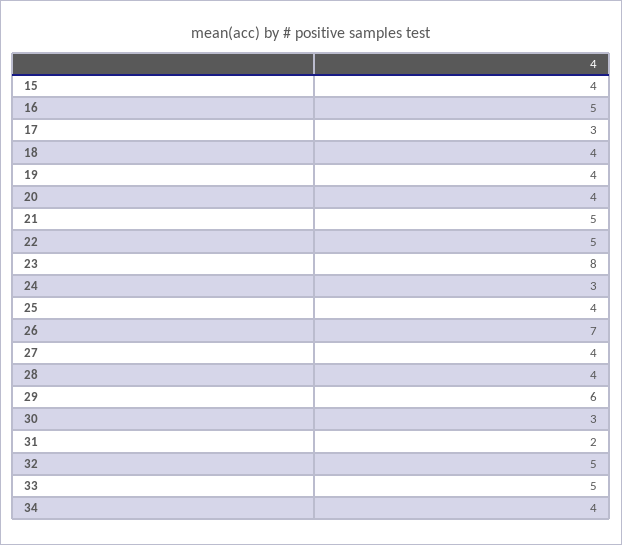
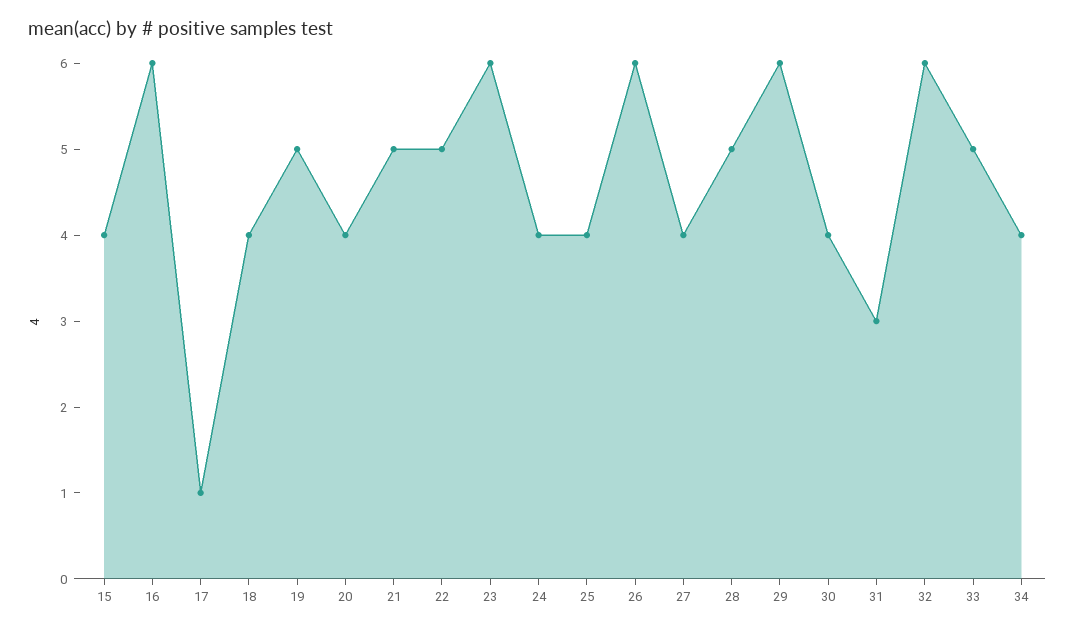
16: 5 -> 6
17: 3 -> 1
19: 4 -> 5
23: 8 -> 6
24: 3 -> 4
26: 7 -> 6
28: 4 -> 5
30: 3 -> 4
31: 2 -> 3
32: 5 -> 6

